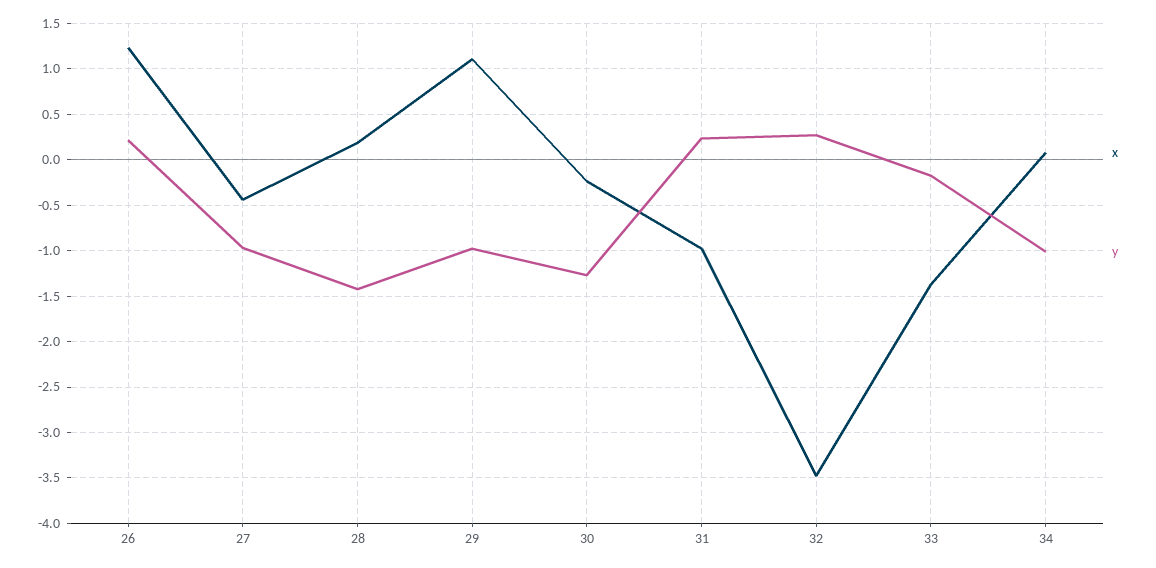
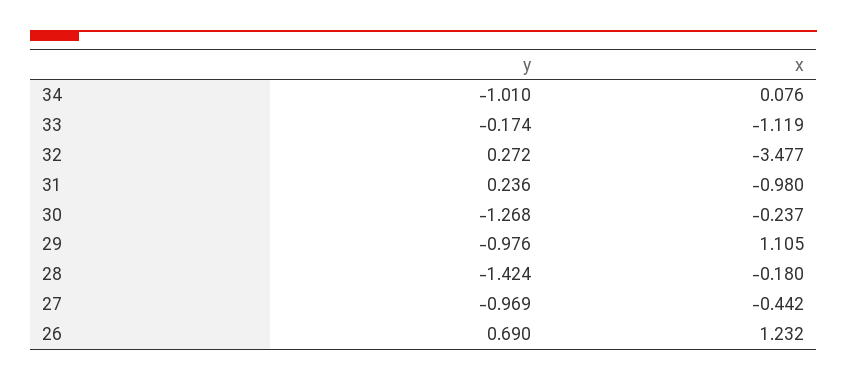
y, 26: 0.2 -> 0.69
x, 28: 0.2 -> -0.18
x, 33: -1.4 -> -1.119

